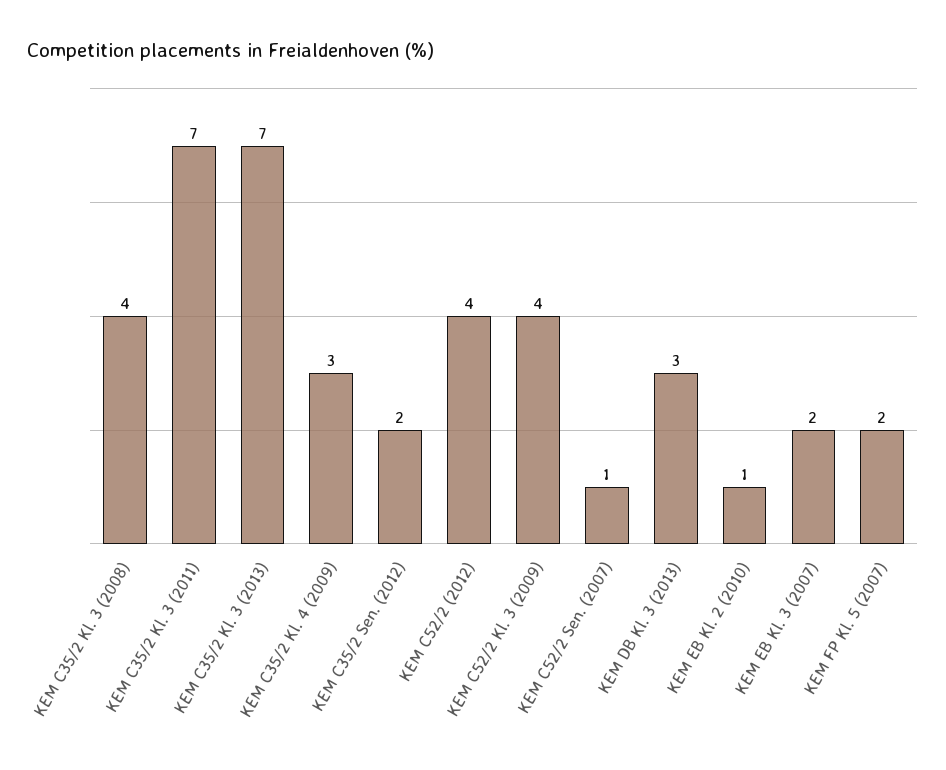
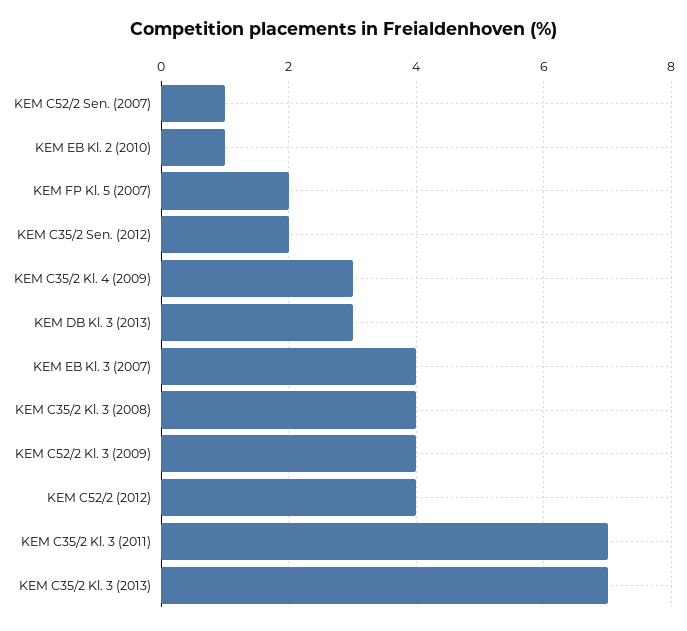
KEM EB Kl. 3 (2007): 2 -> 4

